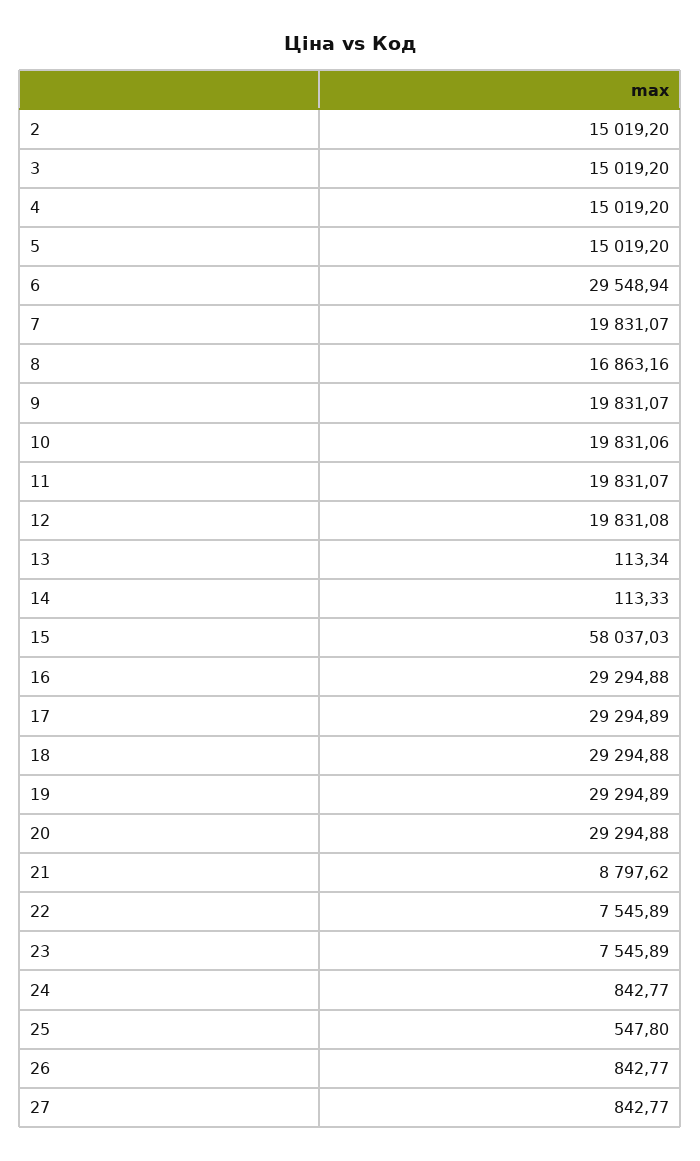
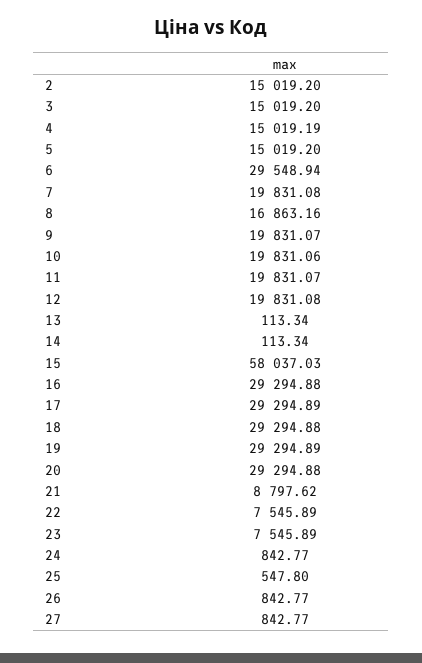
4: 15019.2 -> 15019.19
7: 19831.07 -> 19831.08
14: 113.33 -> 113.34

